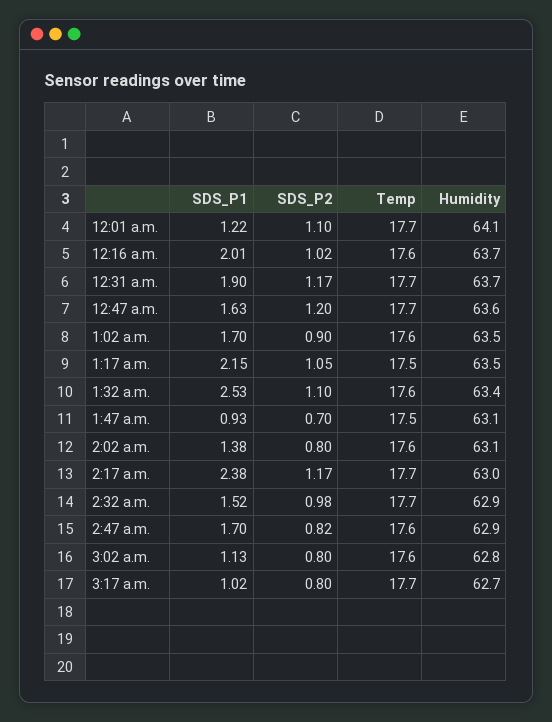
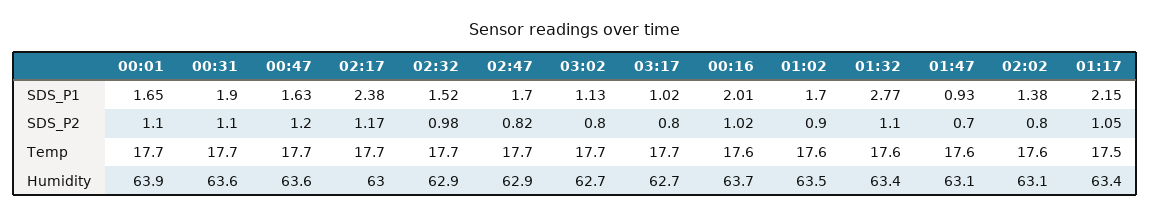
SDS_P1, 12:01 a.m.: 1.22 -> 1.65
Humidity, 12:01 a.m.: 64.1 -> 63.9
SDS_P2, 12:31 a.m.: 1.17 -> 1.1
Humidity, 12:31 a.m.: 63.7 -> 63.6
Humidity, 1:17 a.m.: 63.5 -> 63.4
SDS_P1, 1:32 a.m.: 2.53 -> 2.77
Temp, 1:47 a.m.: 17.5 -> 17.6
Temp, 2:47 a.m.: 17.6 -> 17.7
Temp, 3:02 a.m.: 17.6 -> 17.7
Humidity, 3:02 a.m.: 62.8 -> 62.7

